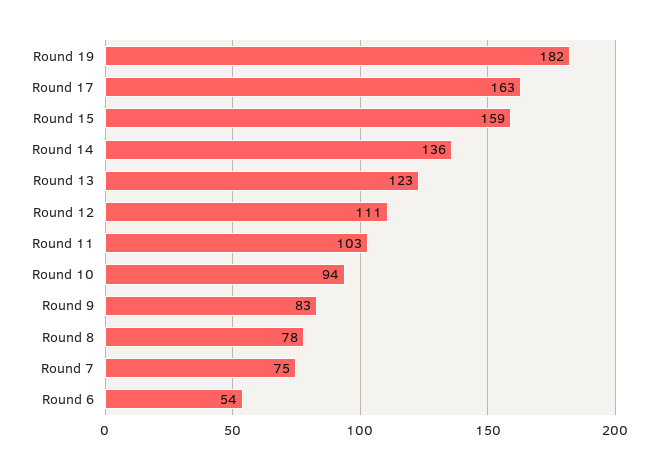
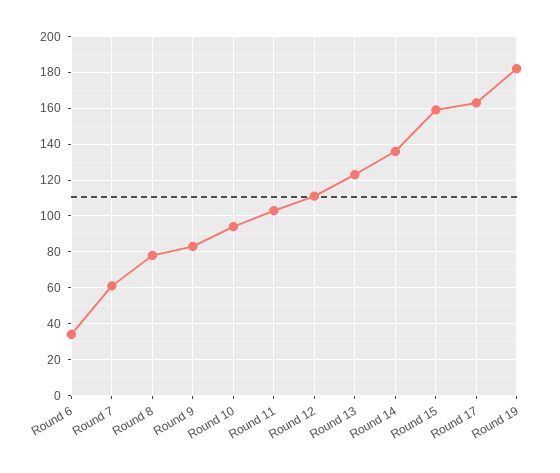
Round 7: 75 -> 60
Round 6: 54 -> 35

